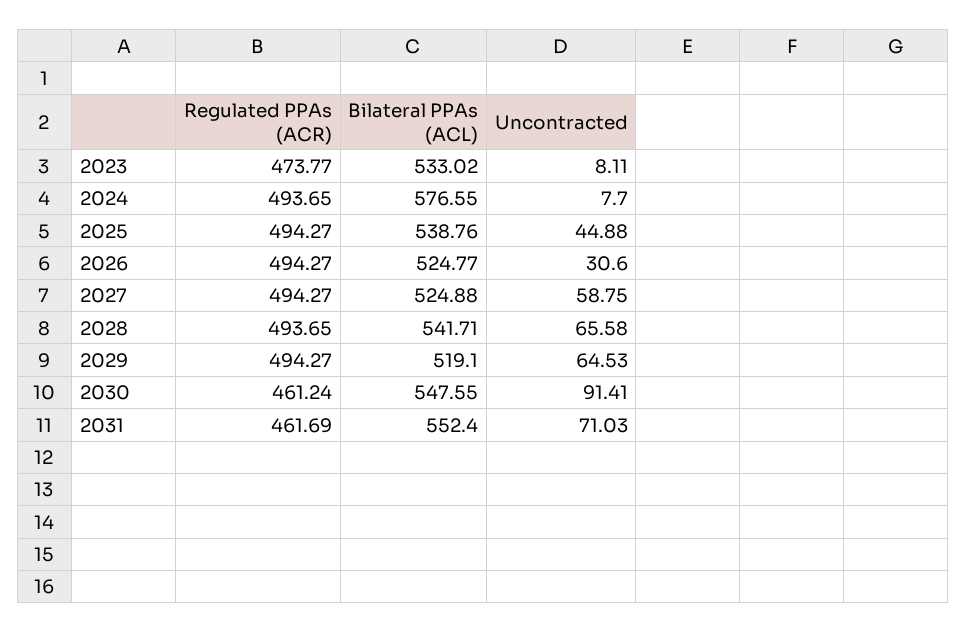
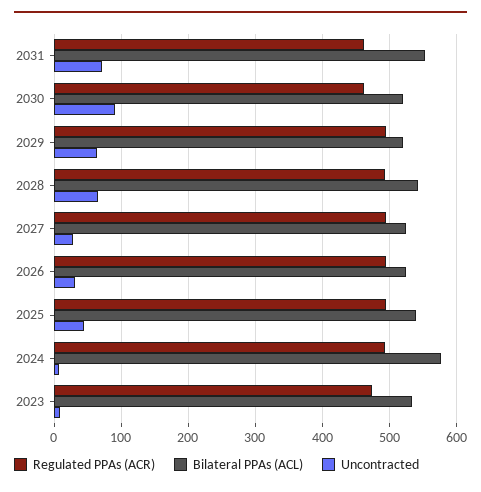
Uncontracted, 2027: 58.75 -> 30
Bilateral PPAs (ACL), 2030: 547.55 -> 520

